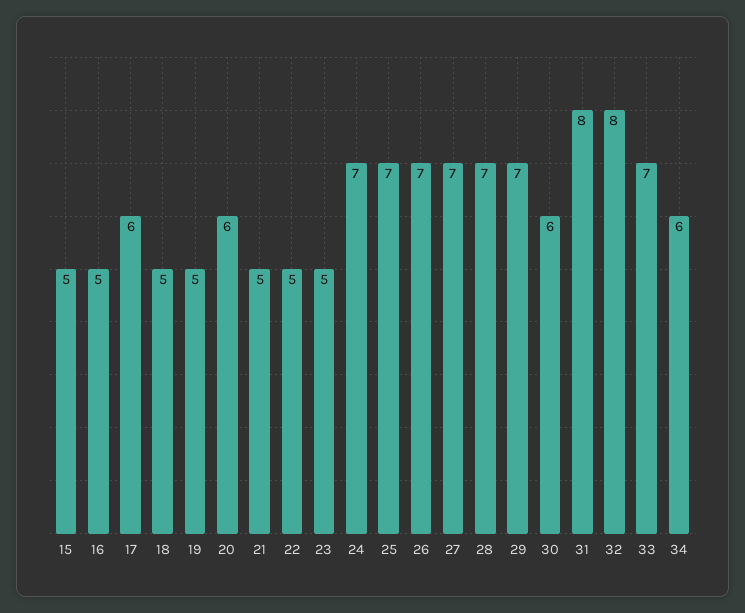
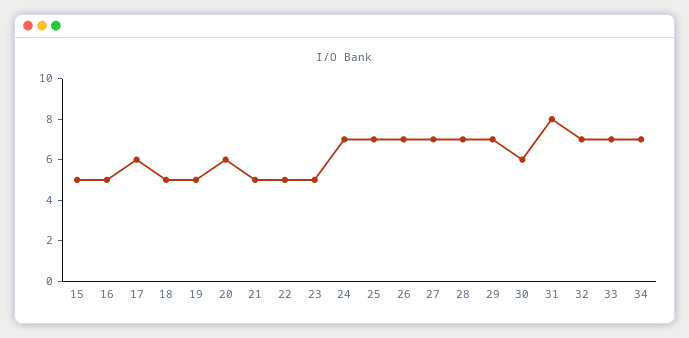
32: 8 -> 7
34: 6 -> 7

